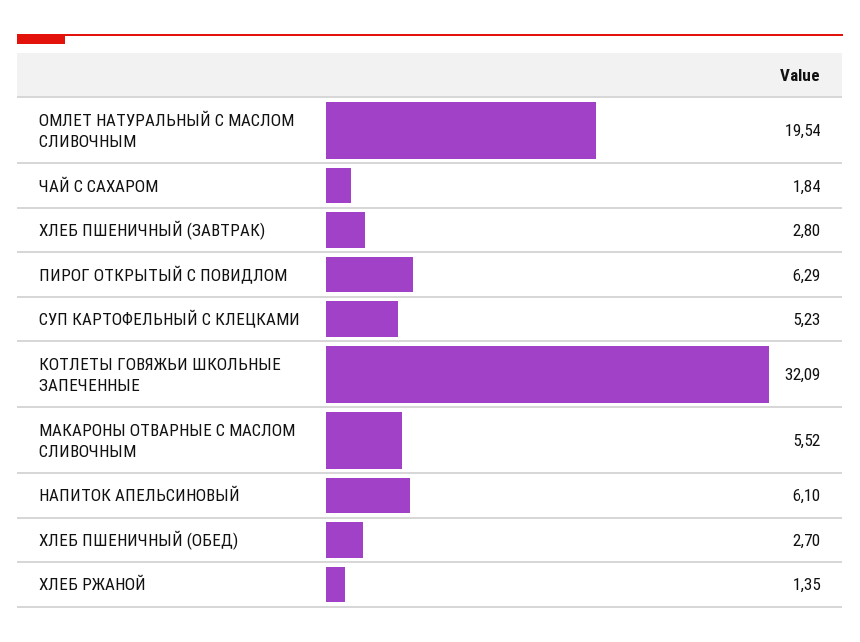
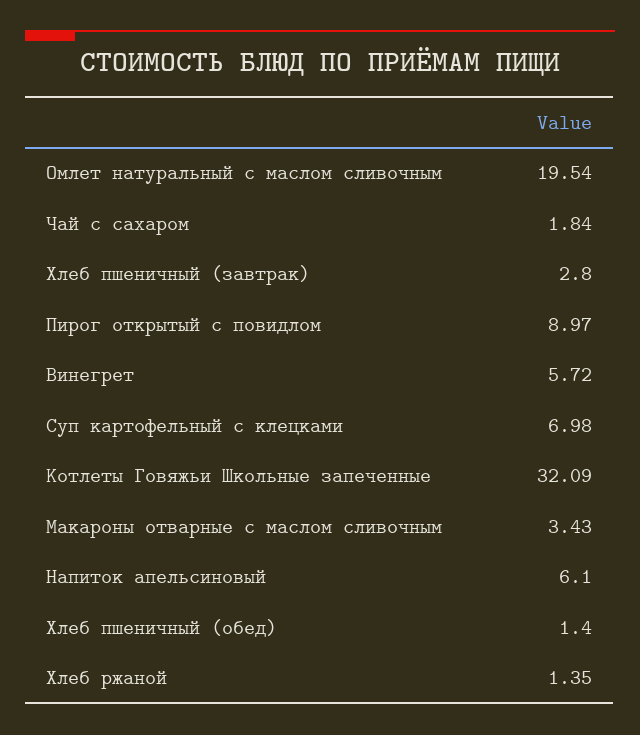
ПИРОГ ОТКРЫТЫЙ С ПОВИДЛОМ: 6.29 -> 8.97
СУП КАРТОФЕЛЬНЫЙ С КЛЕЦКАМИ: 5.23 -> 6.98
МАКАРОНЫ ОТВАРНЫЕ С МАСЛОМ СЛИВОЧНЫМ: 5.52 -> 3.43
ХЛЕБ ПШЕНИЧНЫЙ (ОБЕД): 2.7 -> 1.4
Винегрет: none -> 5.72

